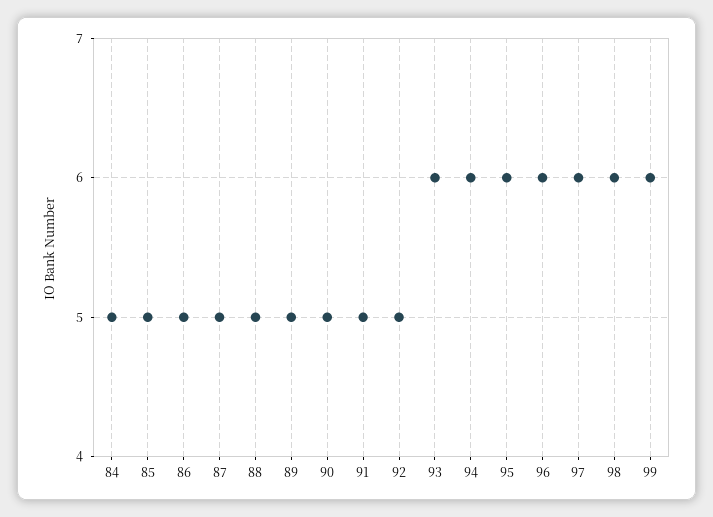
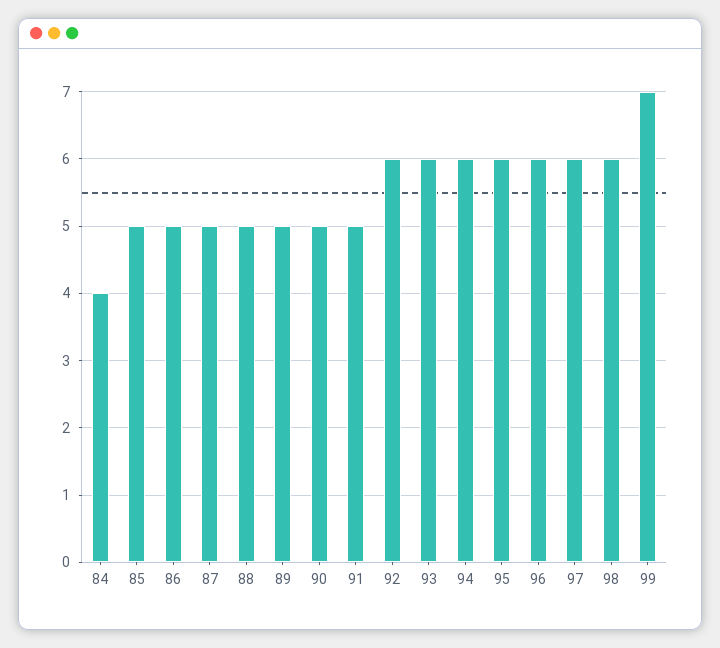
84: 5 -> 4
92: 5 -> 6
99: 6 -> 7

